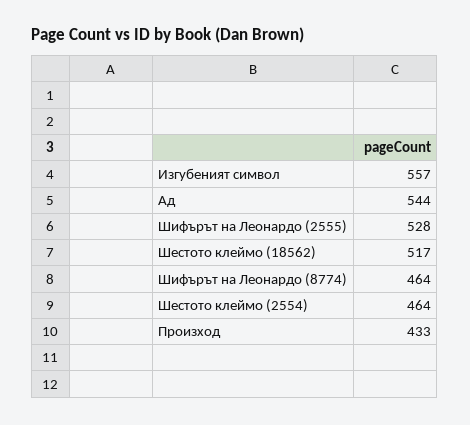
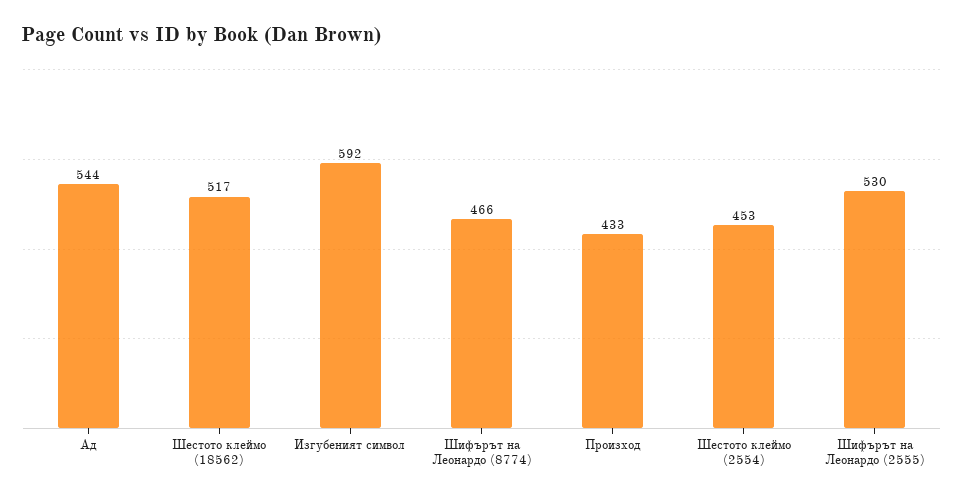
Изгубеният символ: 557 -> 592
Шифърът на Леонардо (2555): 528 -> 530
Шифърът на Леонардо (8774): 464 -> 466
Шестото клеймо (2554): 464 -> 453

